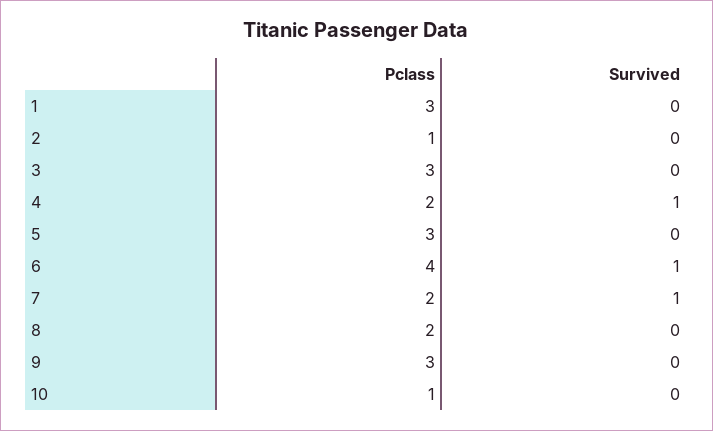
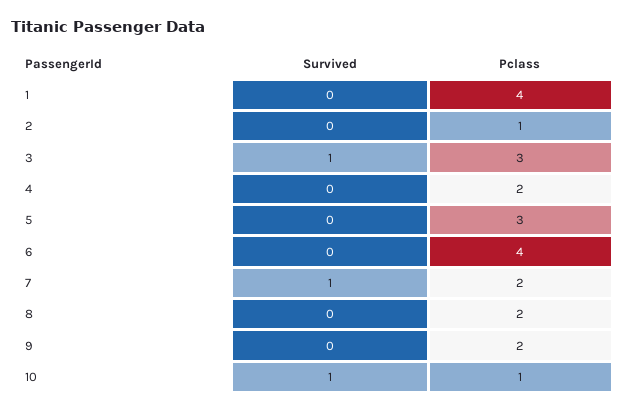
Pclass, 1: 3 -> 4
Survived, 3: 0 -> 1
Survived, 4: 1 -> 0
Survived, 6: 1 -> 0
Pclass, 9: 3 -> 2
Survived, 10: 0 -> 1

